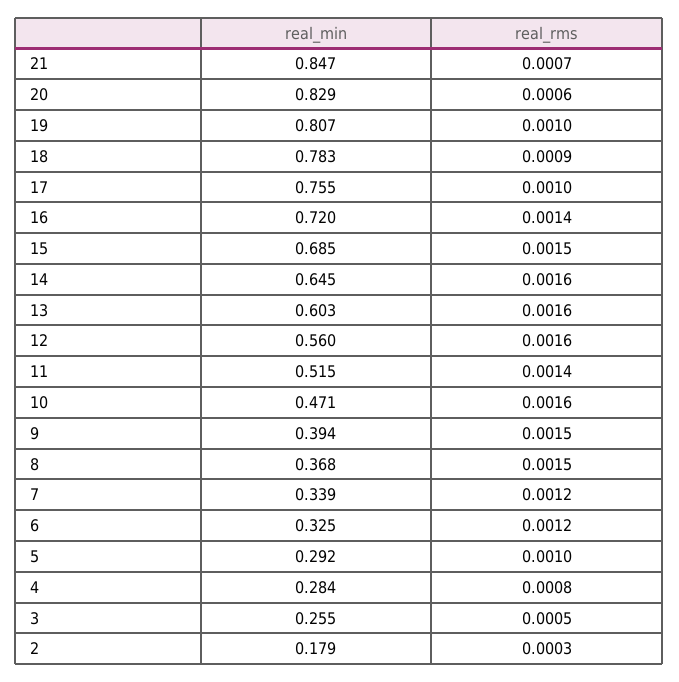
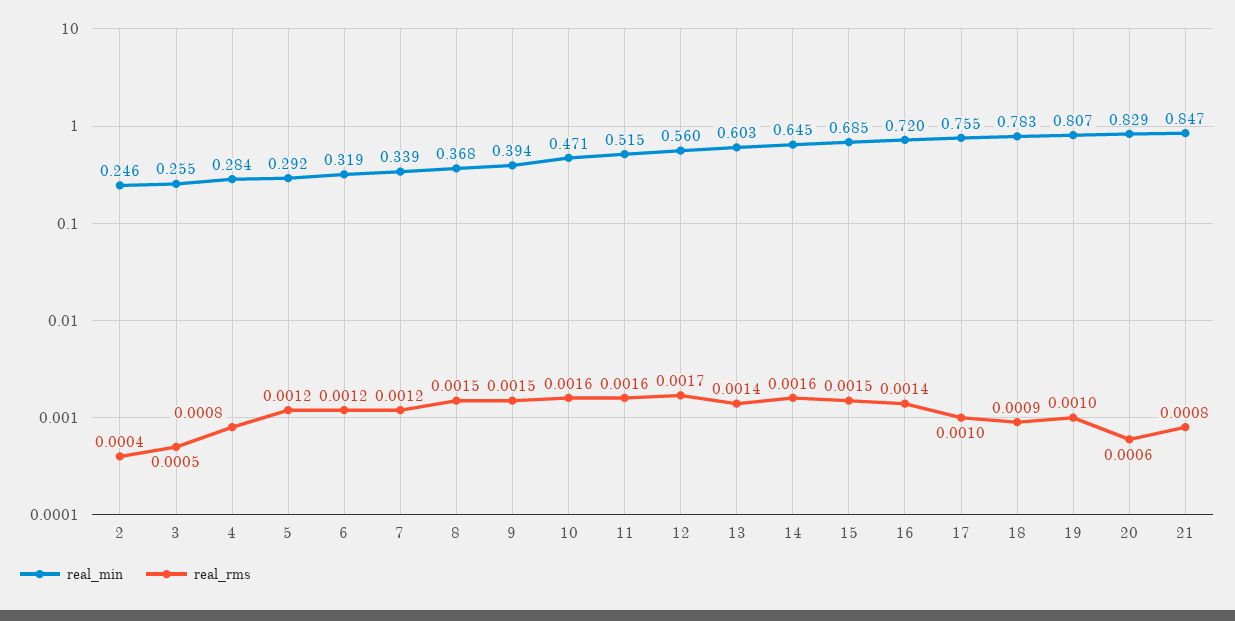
real_rms, 21: 0.0007 -> 0.0008
real_rms, 13: 0.0016 -> 0.0014
real_rms, 12: 0.0016 -> 0.0017
real_rms, 11: 0.0014 -> 0.0016
real_min, 6: 0.325 -> 0.319
real_rms, 5: 0.001 -> 0.0012
real_min, 2: 0.179 -> 0.246
real_rms, 2: 0.0003 -> 0.0004

